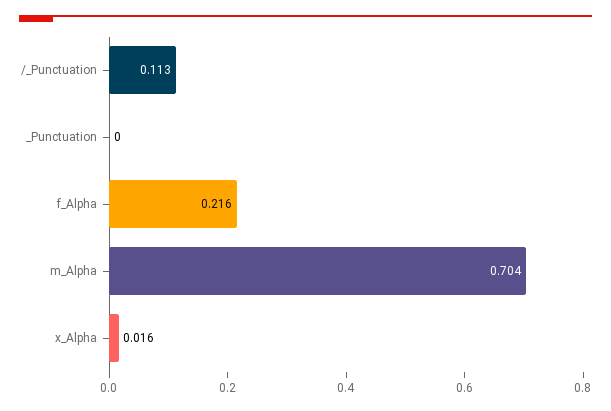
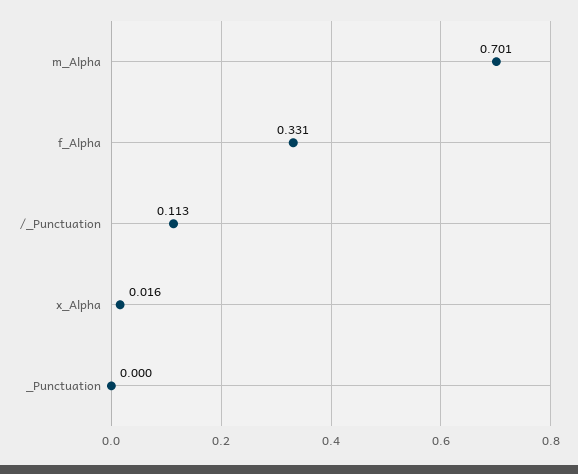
f_Alpha: 0.216 -> 0.331
m_Alpha: 0.704 -> 0.701

